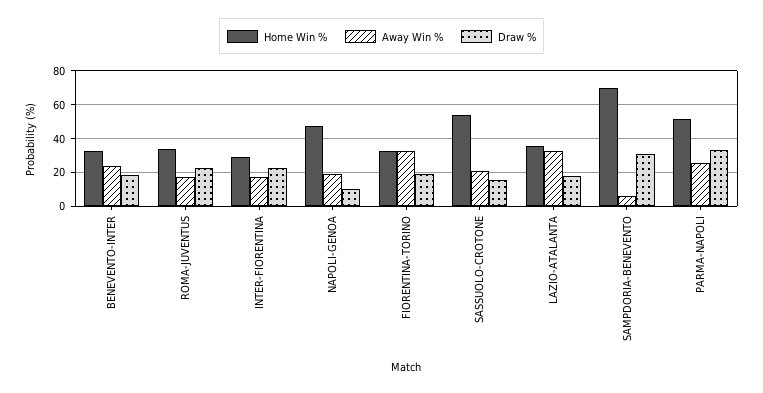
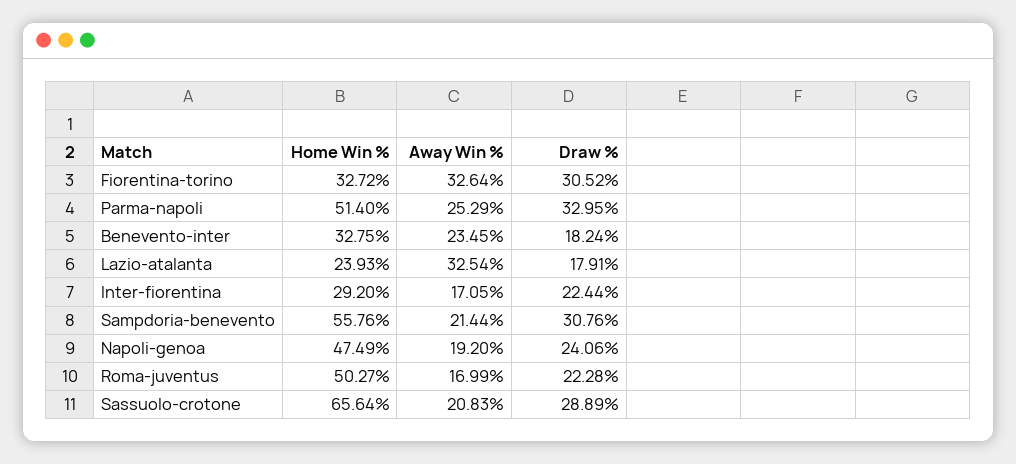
Home Win %, ROMA-JUVENTUS: 35 -> 50.27
Draw %, NAPOLI-GENOA: 10 -> 24.06
Draw %, FIORENTINA-TORINO: 20 -> 30.52
Home Win %, SASSUOLO-CROTONE: 55 -> 65.64
Draw %, SASSUOLO-CROTONE: 15 -> 28.89
Home Win %, LAZIO-ATALANTA: 35 -> 23.93
Home Win %, SAMPDORIA-BENEVENTO: 70 -> 55.76
Away Win %, SAMPDORIA-BENEVENTO: 5 -> 21.44

